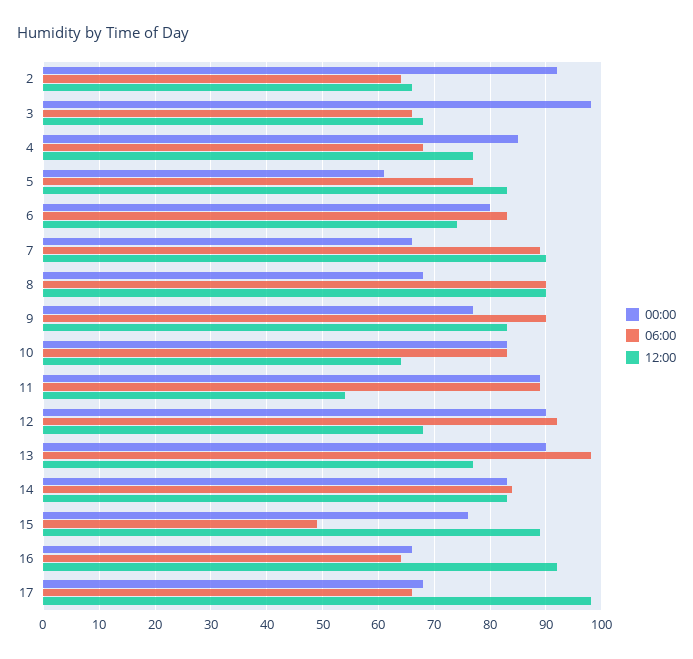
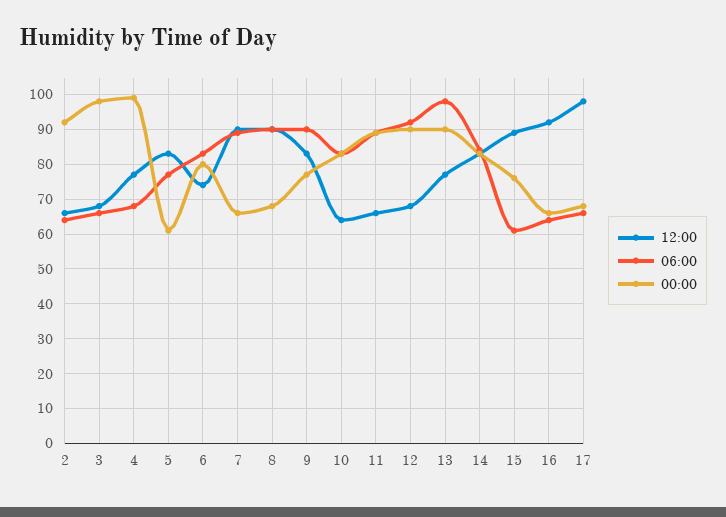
00:00, 4: 85 -> 100
12:00, 11: 55 -> 65
06:00, 15: 50 -> 60

